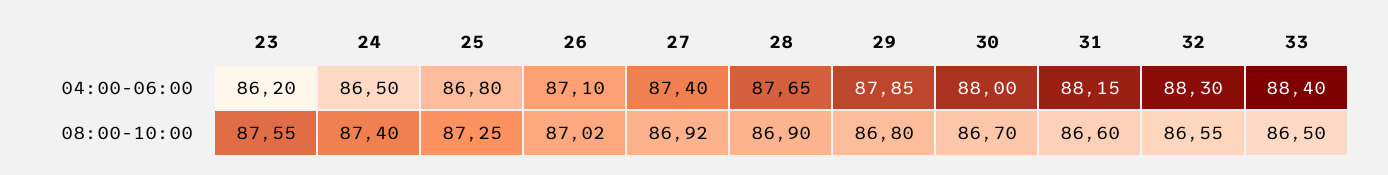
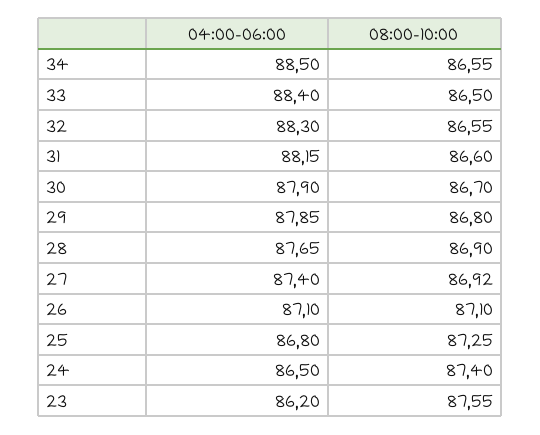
30, 04:00-06:00: 88 -> 87.9
26, 08:00-10:00: 87.02 -> 87.1
34, 04:00-06:00: none -> 88.5
34, 08:00-10:00: none -> 86.55

